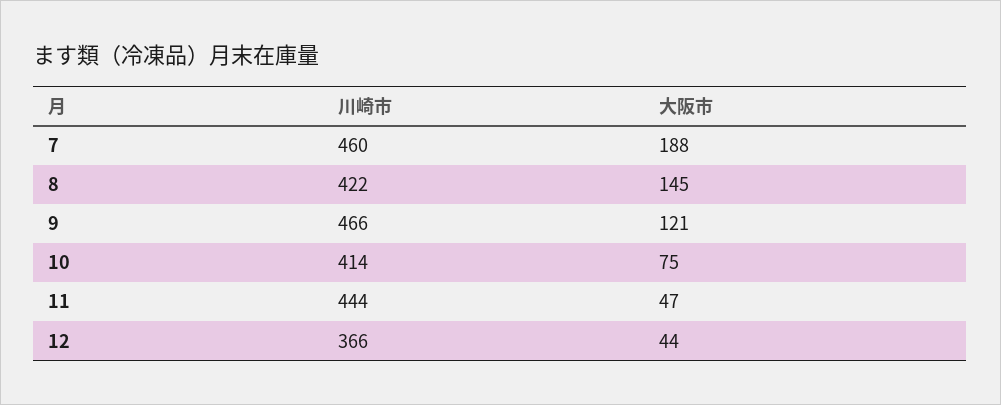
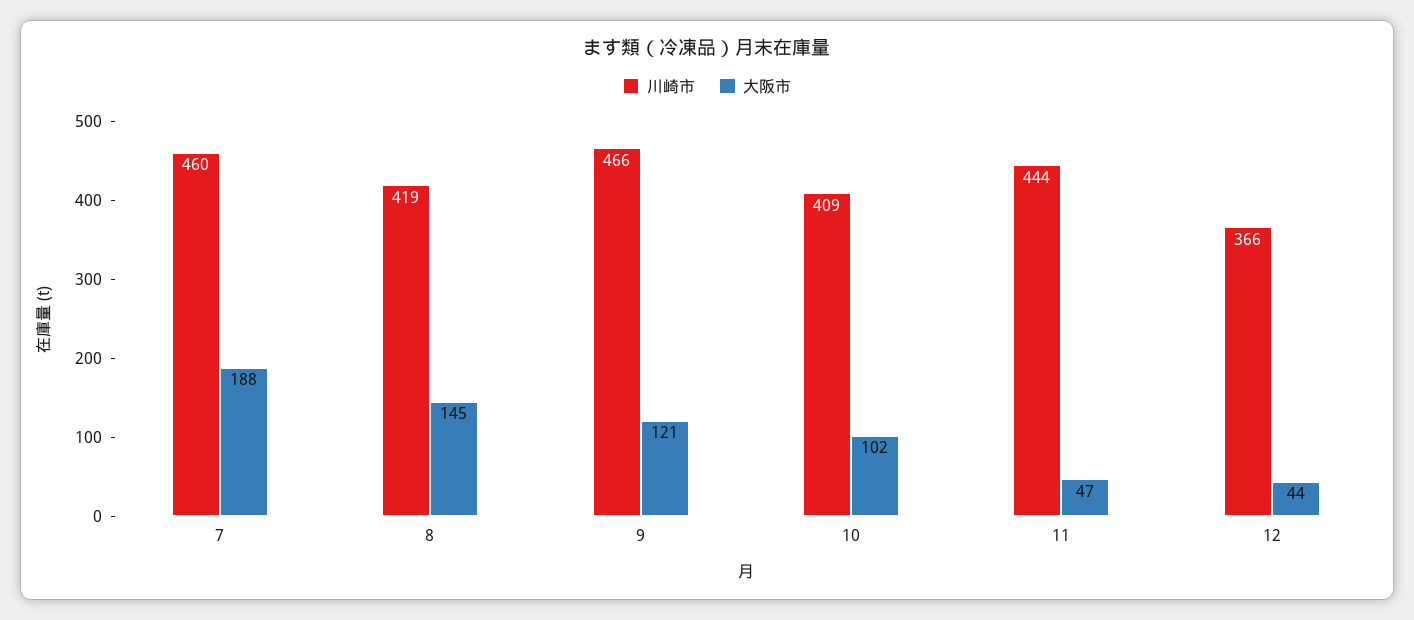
川崎市, 8: 422 -> 419
川崎市, 10: 414 -> 409
大阪市, 10: 75 -> 102

